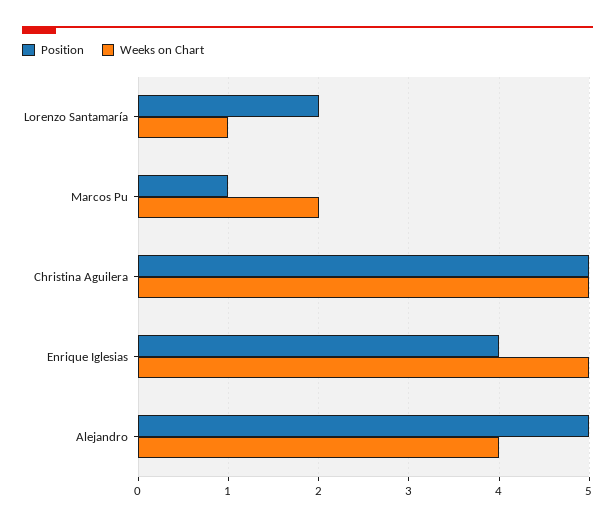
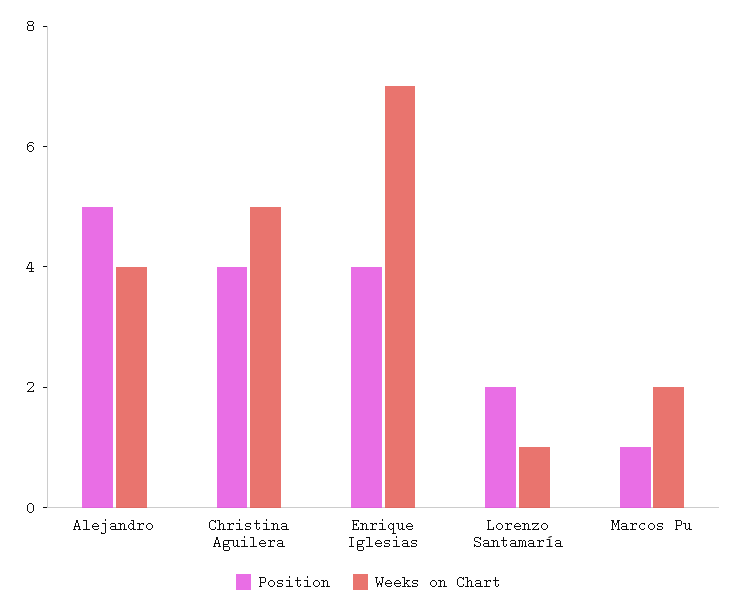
Position, Christina Aguilera: 5 -> 4
Weeks on Chart, Enrique Iglesias: 5 -> 7

